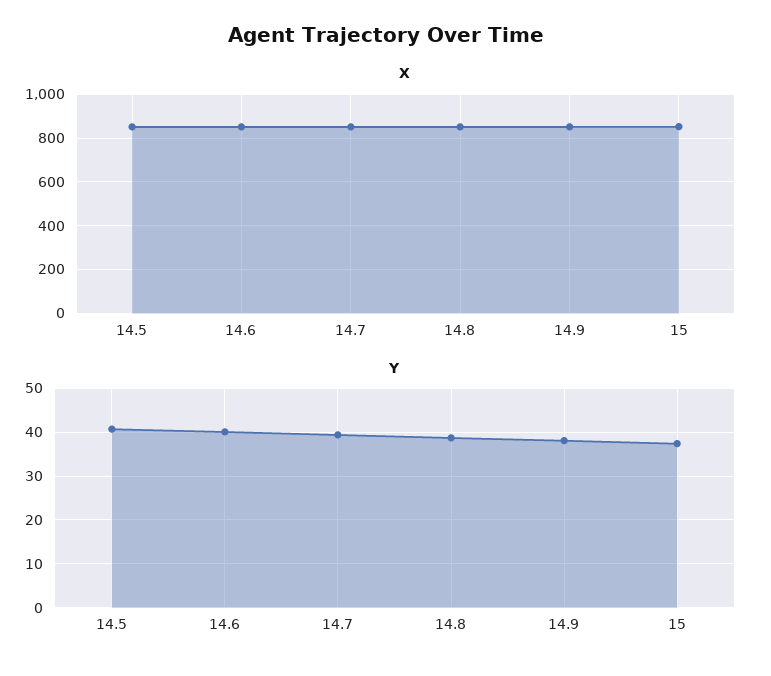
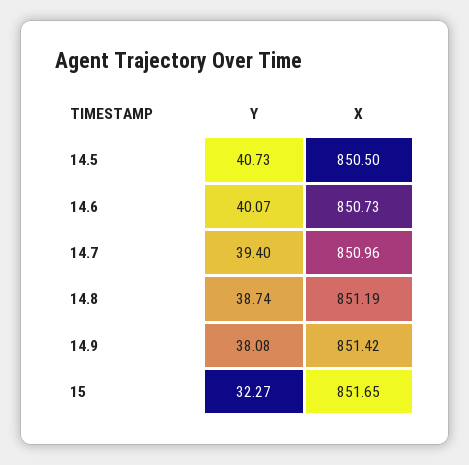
Y, 15: 38 -> 32.27

